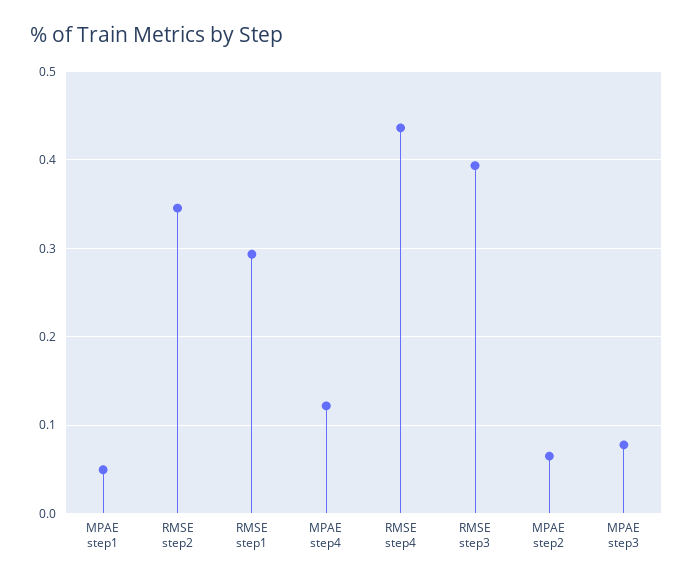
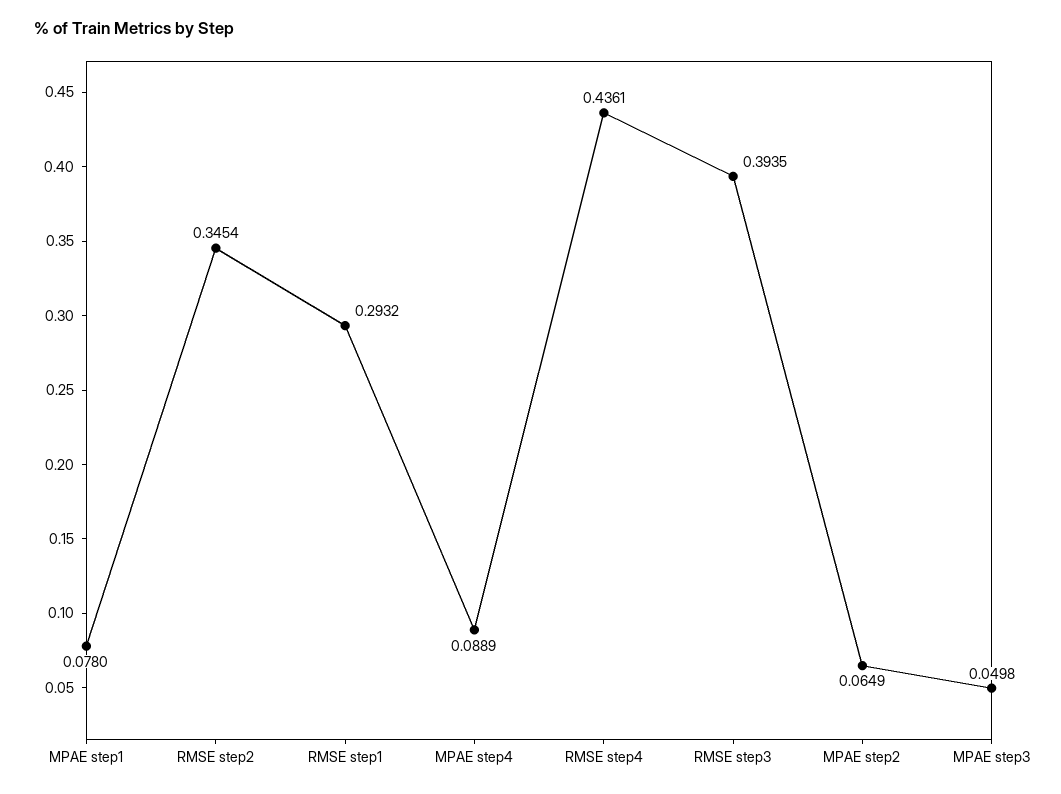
MPAE step1: 0.05 -> 0.078
MPAE step4: 0.12 -> 0.0889
MPAE step3: 0.08 -> 0.0498

